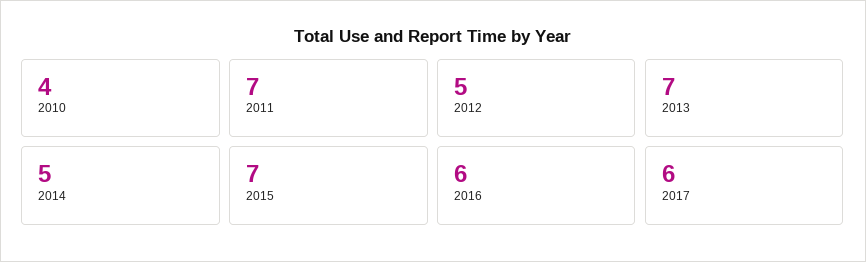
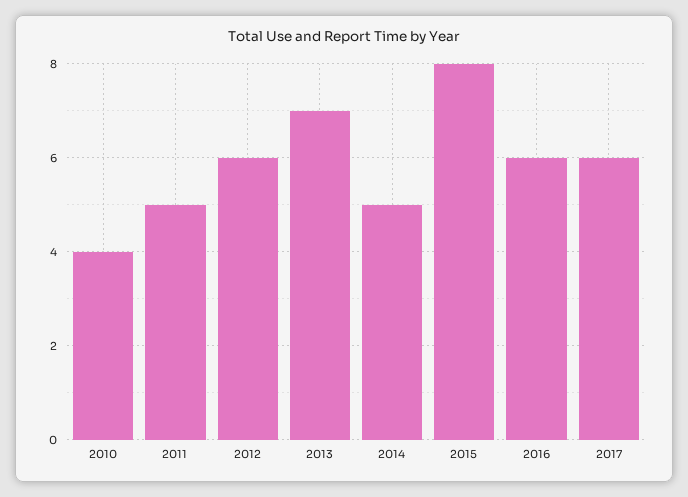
2011: 7 -> 5
2012: 5 -> 6
2015: 7 -> 8

